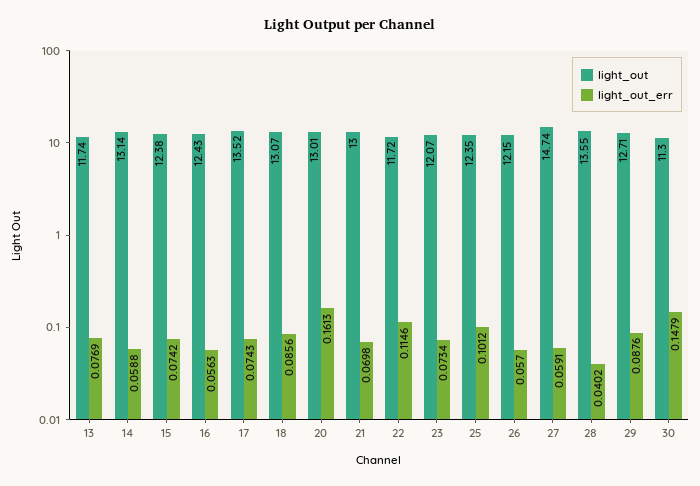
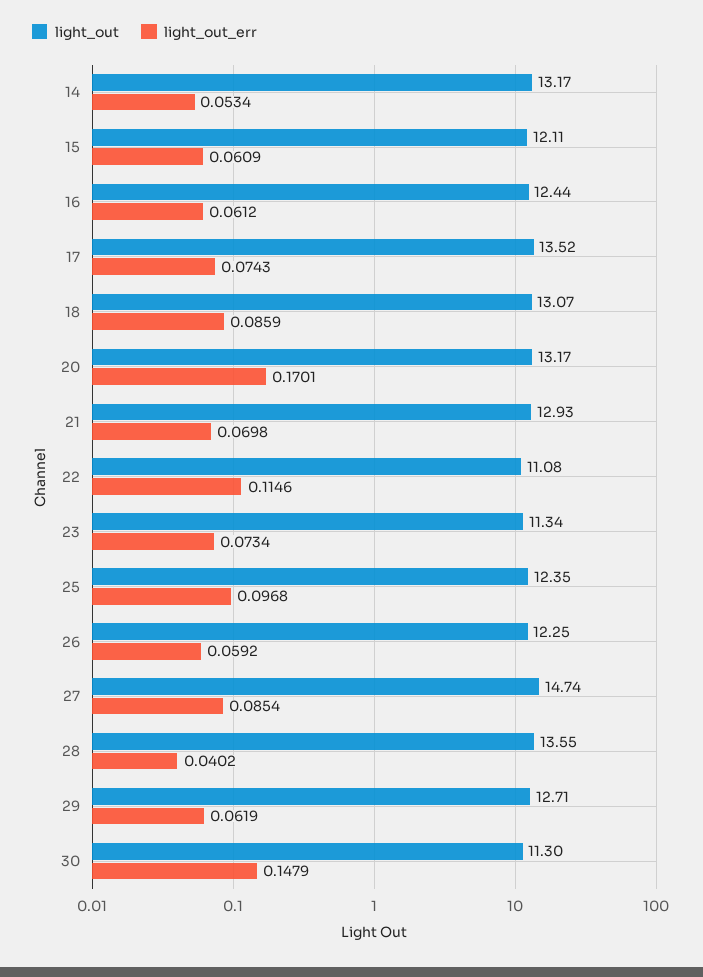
light_out, 13: 11.74 -> none
light_out_err, 13: 0.0769 -> none
light_out, 14: 13.14 -> 13.17
light_out_err, 14: 0.0588 -> 0.0534
light_out, 15: 12.38 -> 12.11
light_out_err, 15: 0.0742 -> 0.0609
light_out, 16: 12.43 -> 12.44
light_out_err, 16: 0.0563 -> 0.0612
light_out_err, 18: 0.0856 -> 0.0859
light_out, 20: 13.01 -> 13.17
light_out_err, 20: 0.1613 -> 0.1701
light_out, 21: 13 -> 12.93
light_out, 22: 11.72 -> 11.08
light_out, 23: 12.07 -> 11.34
light_out_err, 25: 0.1012 -> 0.0968
light_out, 26: 12.15 -> 12.25
light_out_err, 26: 0.057 -> 0.0592
light_out_err, 27: 0.0591 -> 0.0854
light_out_err, 29: 0.0876 -> 0.0619

